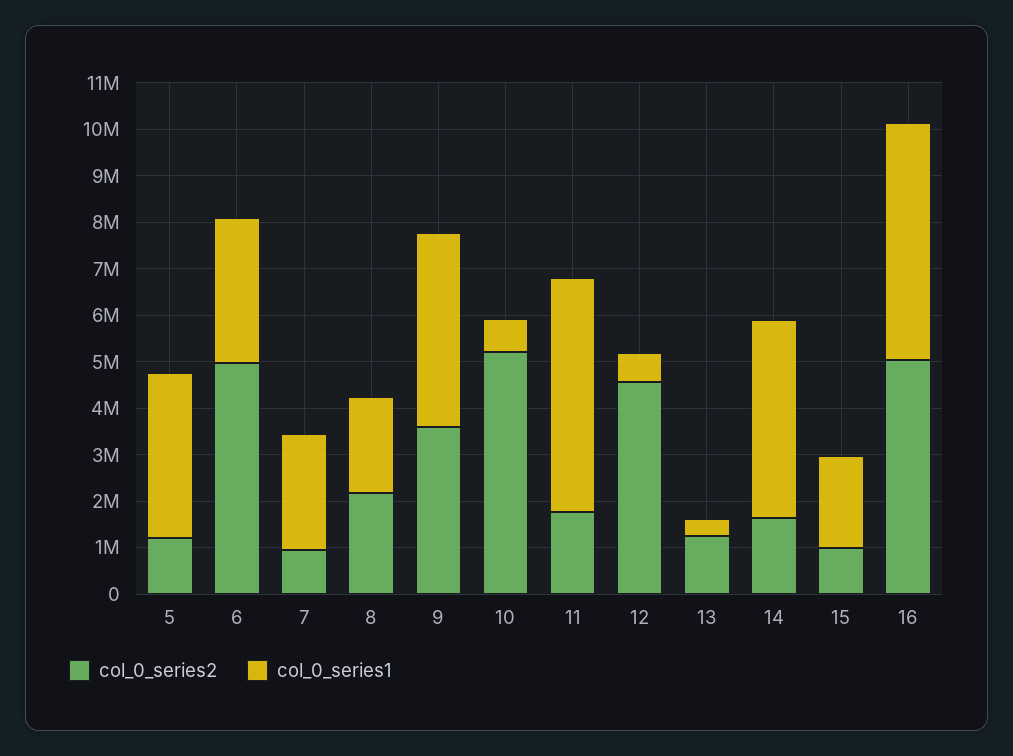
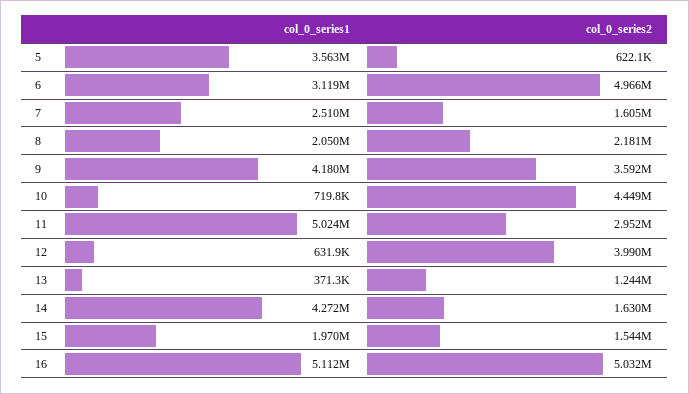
col_0_series2, 5: 1200000 -> 622100
col_0_series2, 7: 1000000 -> 1605000
col_0_series2, 10: 5200000 -> 4449000
col_0_series2, 11: 1800000 -> 2952000
col_0_series2, 12: 4600000 -> 3990000
col_0_series2, 15: 1000000 -> 1544000

